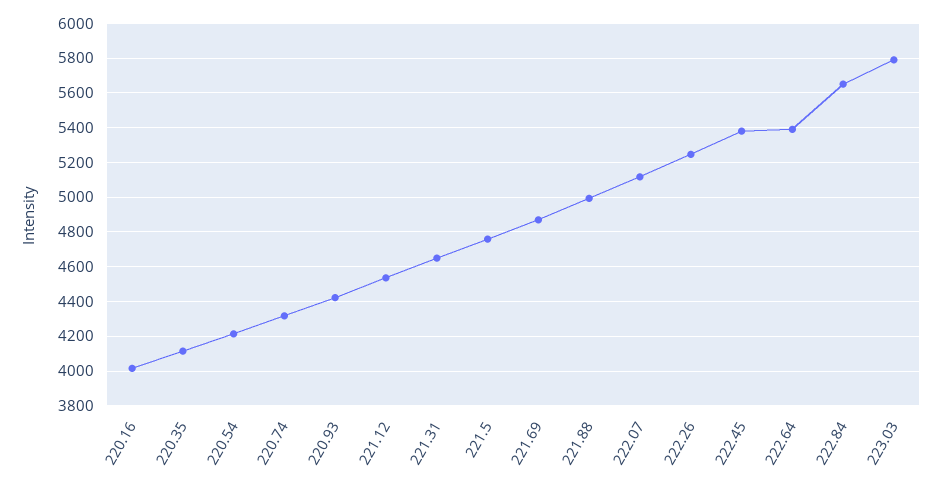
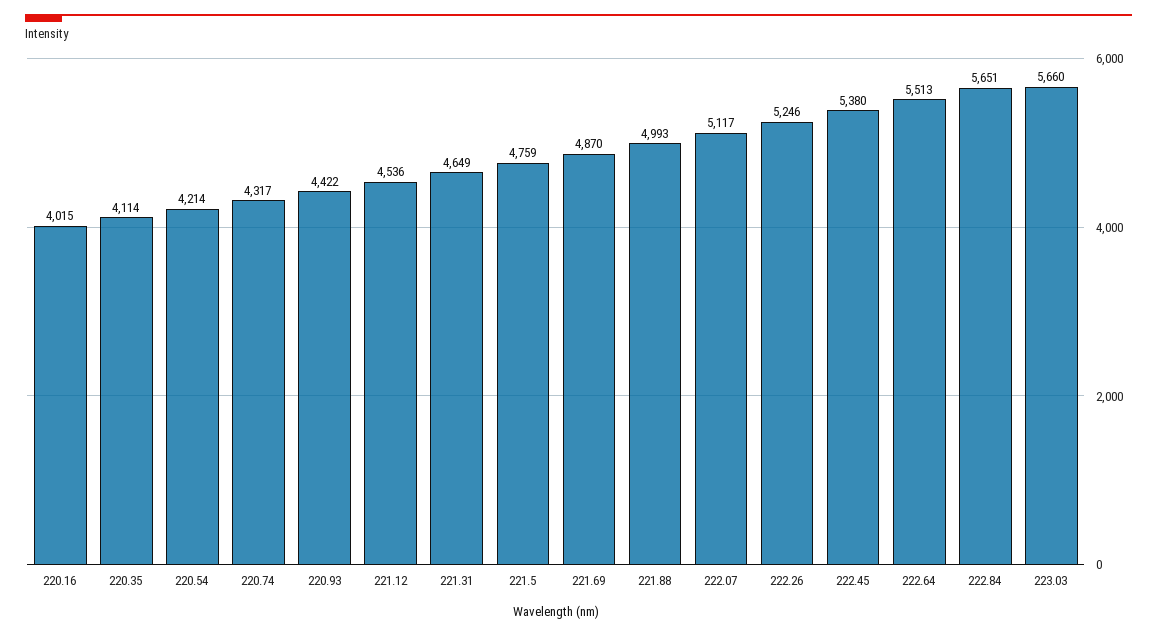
222.64: 5400 -> 5513
223.03: 5800 -> 5660

